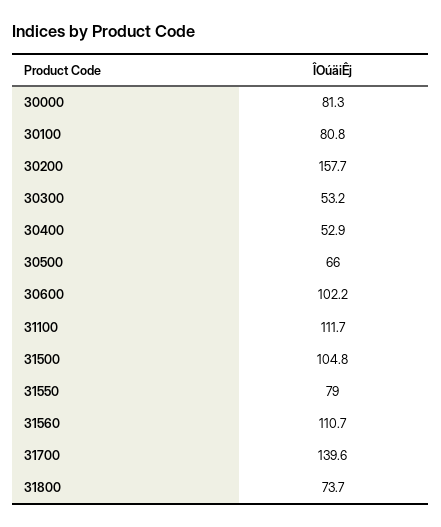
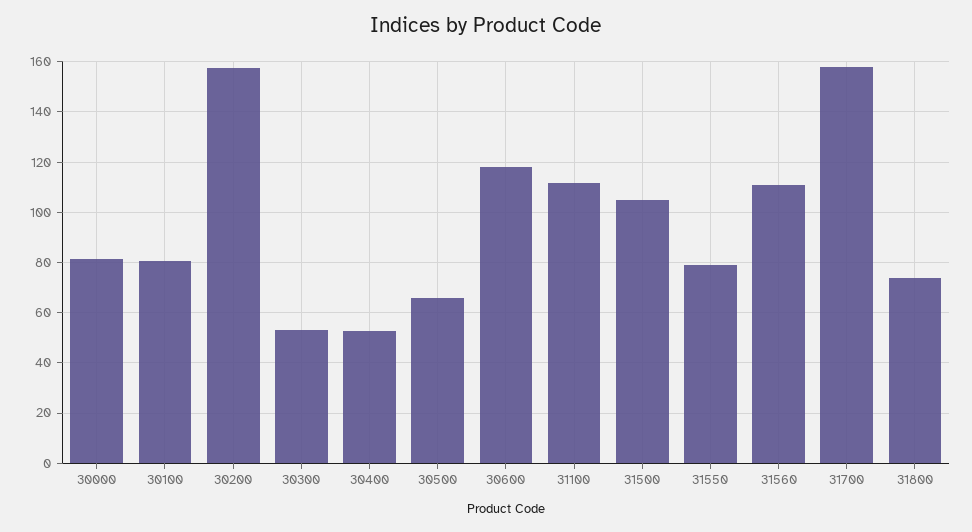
30600: 102.2 -> 117.5
31700: 139.6 -> 157.5

